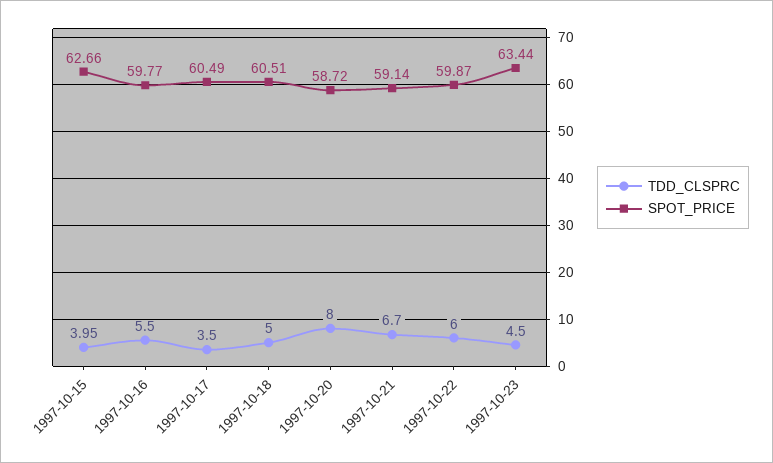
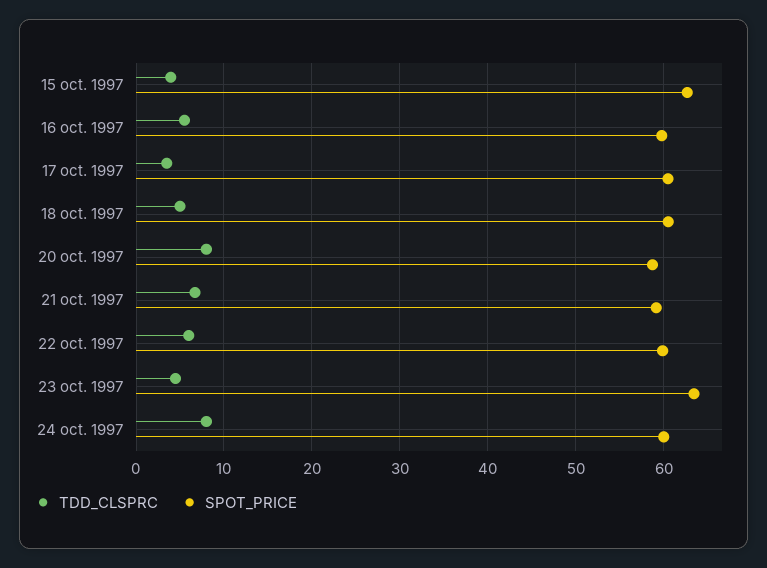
TDD_CLSPRC, 24 oct. 1997: none -> 8
SPOT_PRICE, 24 oct. 1997: none -> 60

